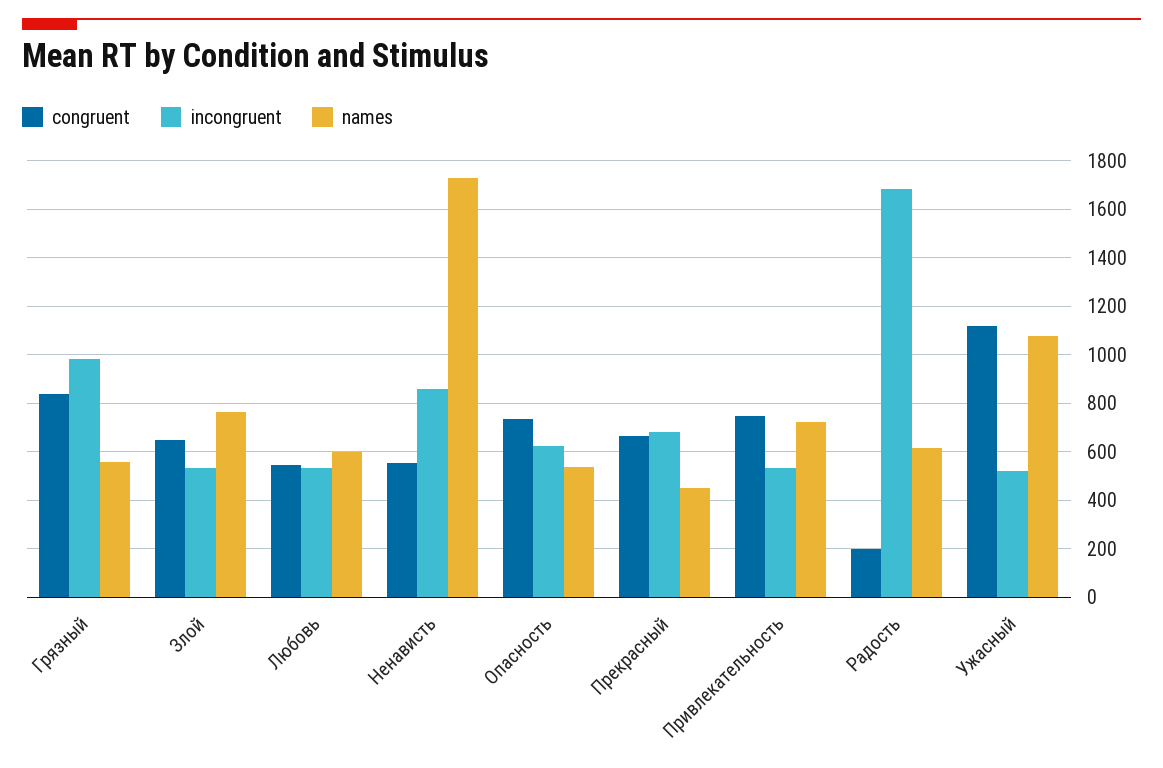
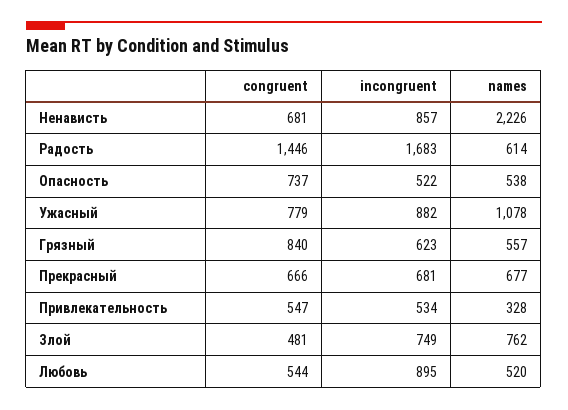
incongruent, Грязный: 975 -> 623
congruent, Злой: 650 -> 481
incongruent, Злой: 525 -> 749
incongruent, Любовь: 525 -> 895
names, Любовь: 600 -> 520
congruent, Ненависть: 550 -> 681
names, Ненависть: 1725 -> 2226
incongruent, Опасность: 625 -> 522
names, Прекрасный: 450 -> 677
congruent, Привлекательность: 750 -> 547
names, Привлекательность: 725 -> 328
congruent, Радость: 200 -> 1446
congruent, Ужасный: 1125 -> 779
incongruent, Ужасный: 525 -> 882

